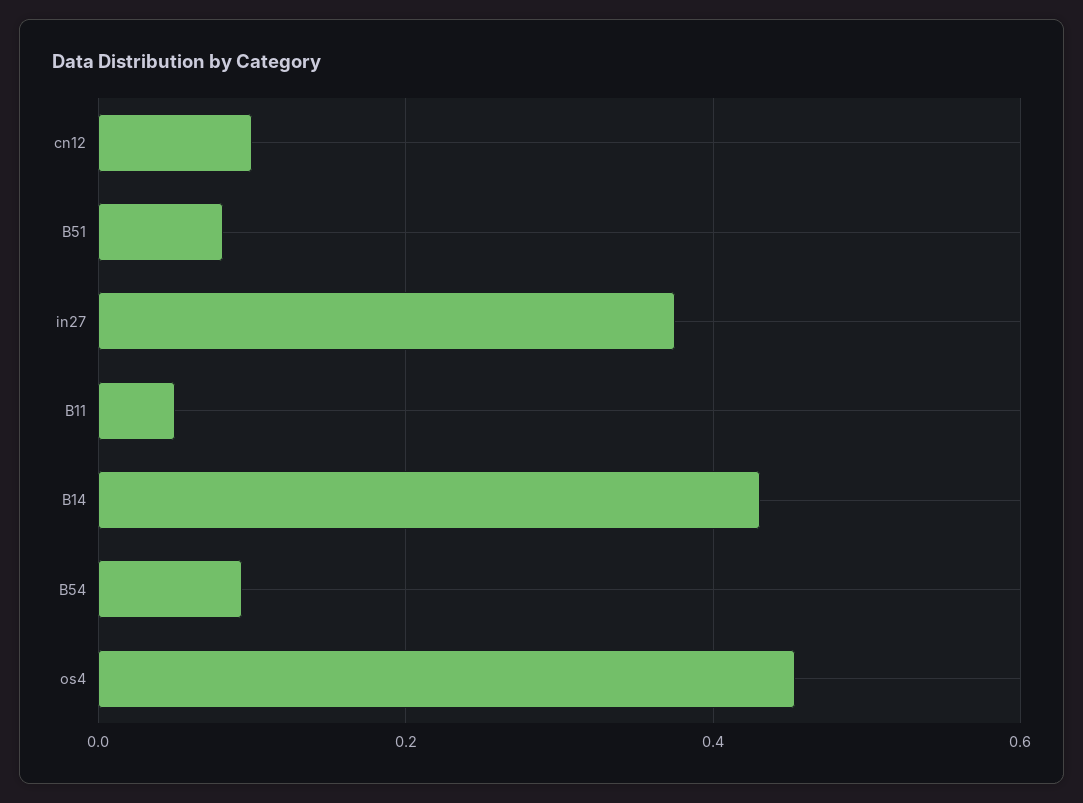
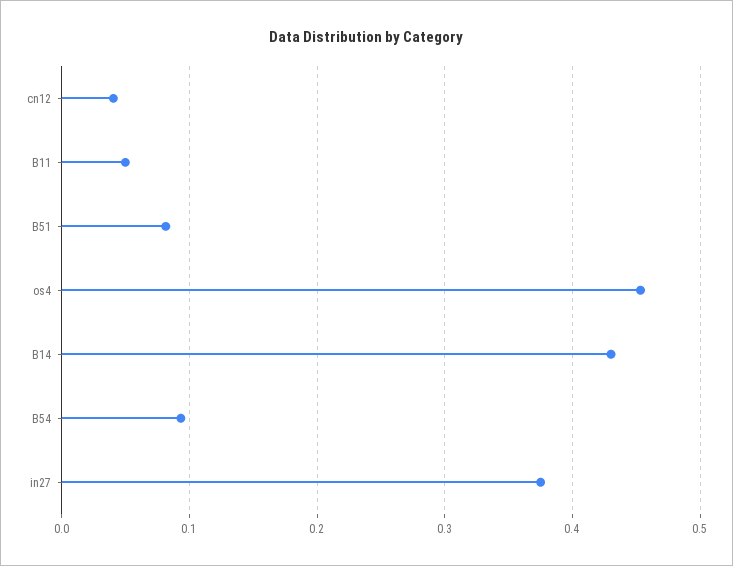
cn12: 0.1 -> 0.04

